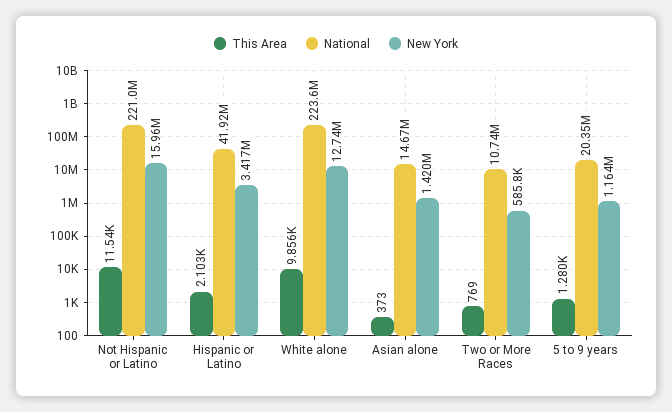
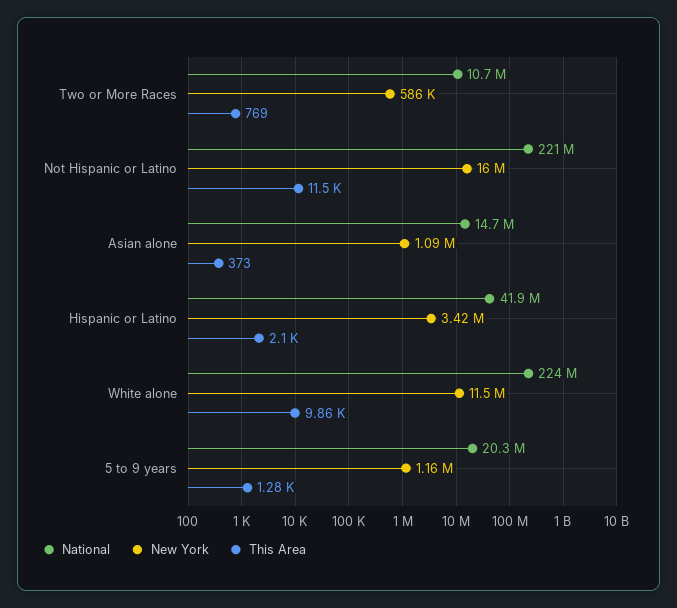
New York, White alone: 12740000 -> 11500000
New York, Asian alone: 1420000 -> 1090000

